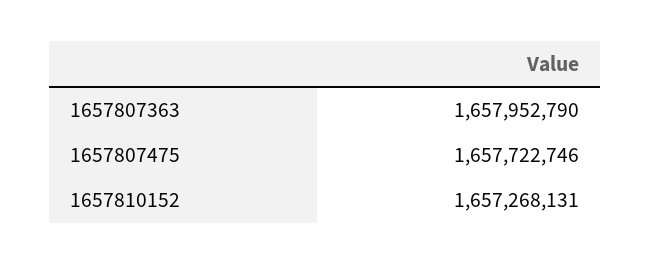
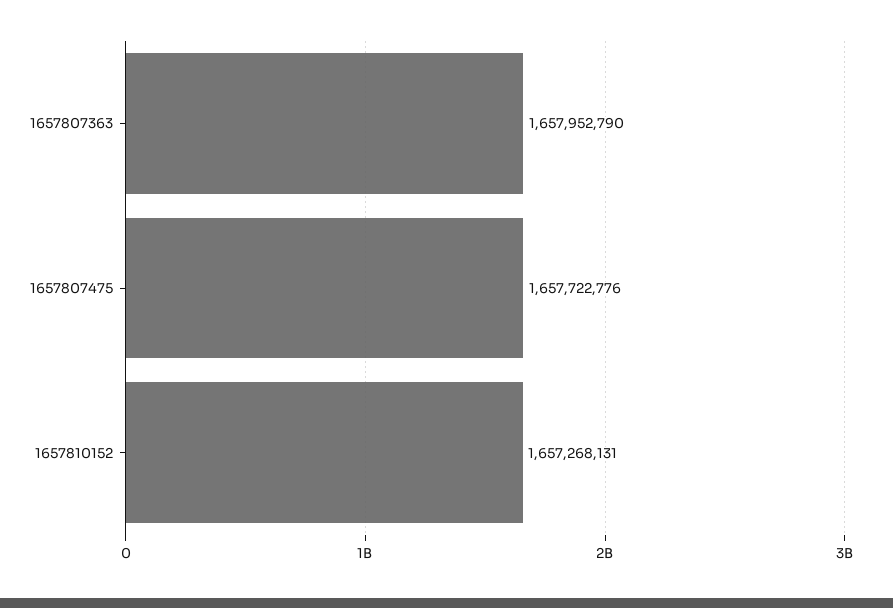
1657807475: 1657722746 -> 1657722776

